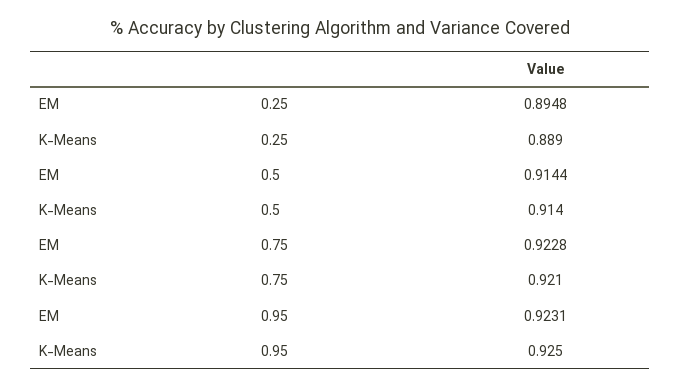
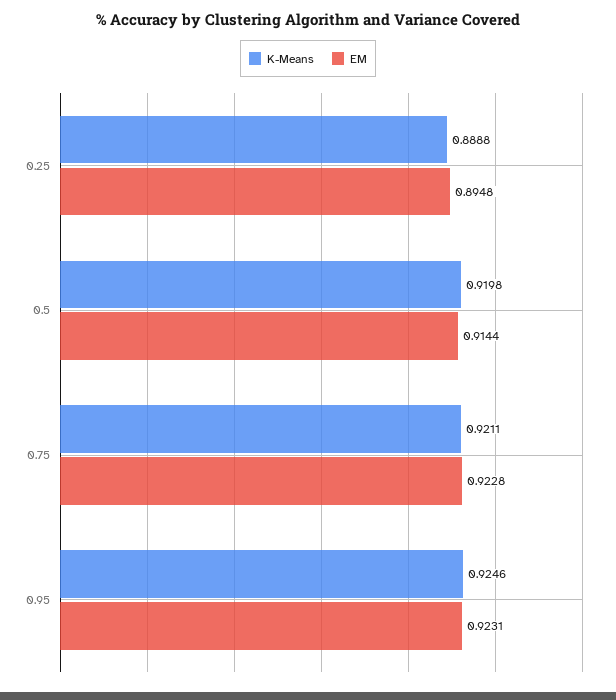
K-Means, 0.5: 0.914 -> 0.9198

